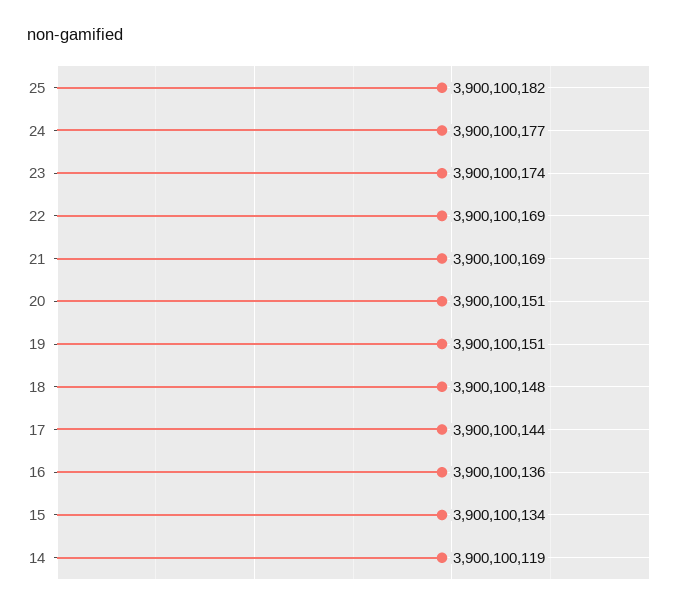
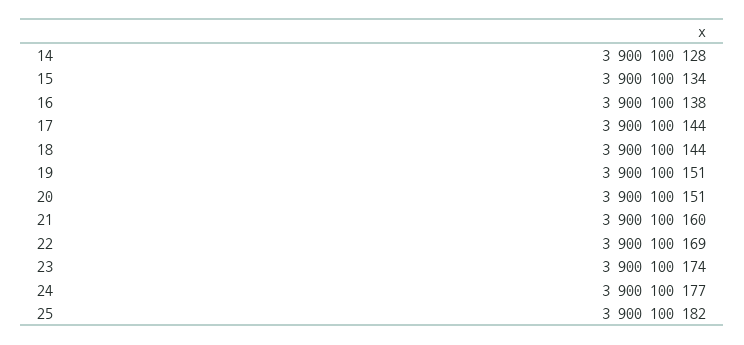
21: 3900100169 -> 3900100160
18: 3900100148 -> 3900100144
16: 3900100136 -> 3900100138
14: 3900100119 -> 3900100128

